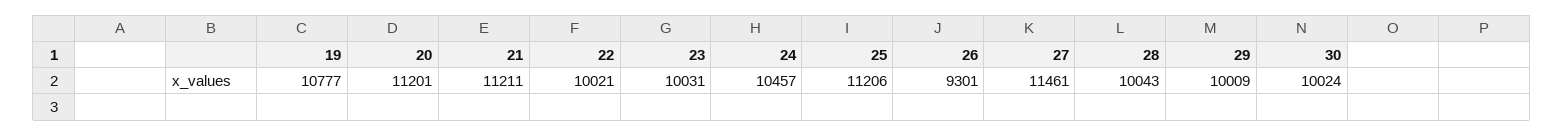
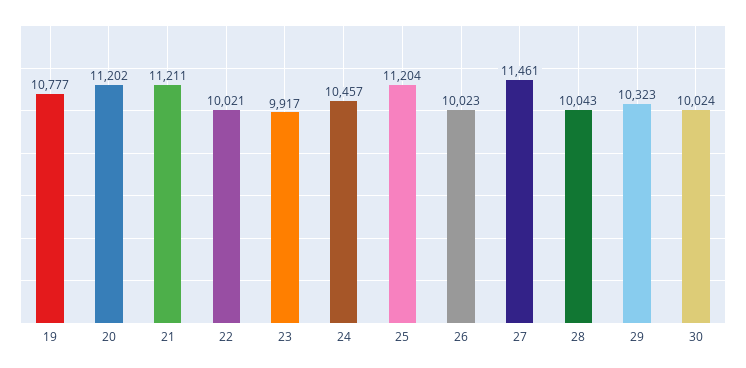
20: 11201 -> 11202
23: 10031 -> 9917
25: 11206 -> 11204
26: 9301 -> 10023
29: 10009 -> 10323

